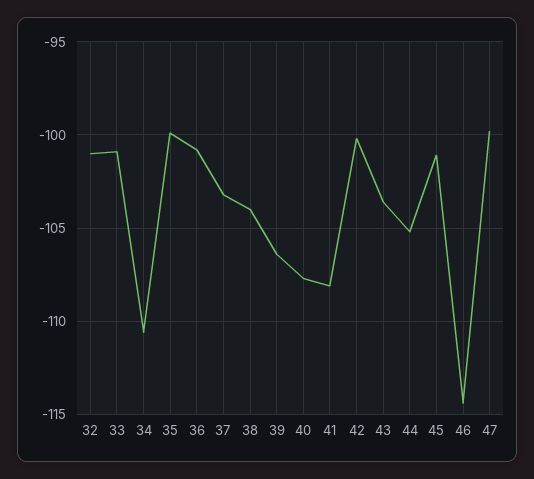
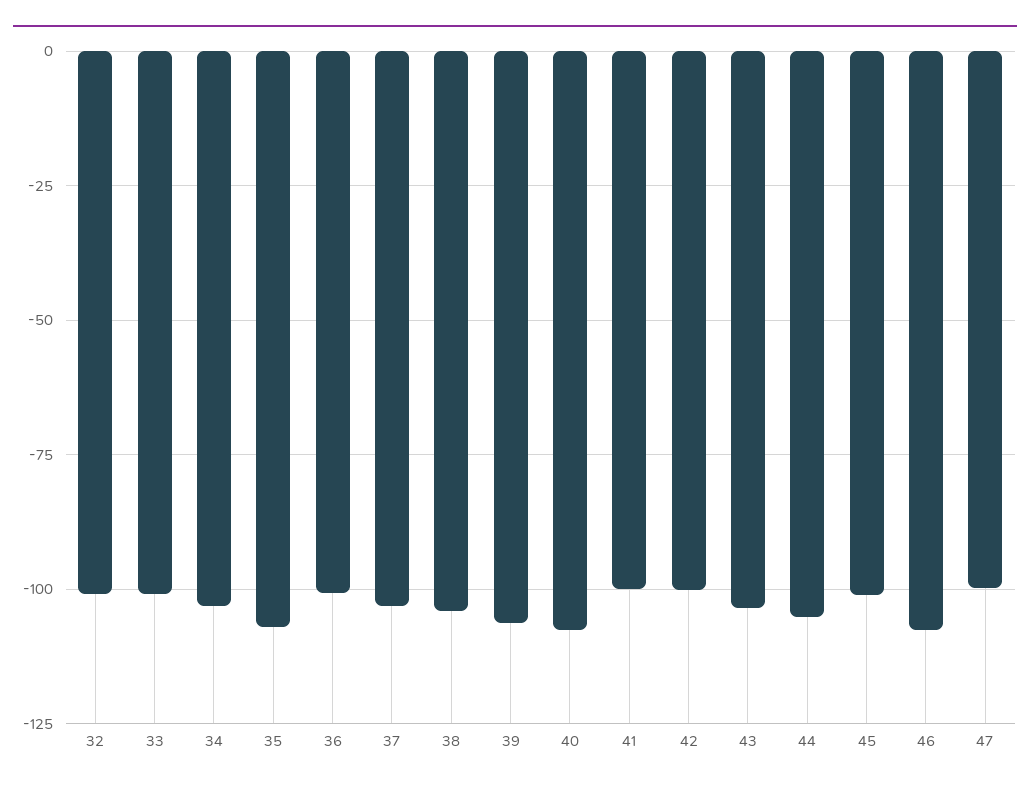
34: -110.5 -> -102.5
35: -100 -> -107.5
41: -108 -> -100
46: -114.5 -> -107.5

